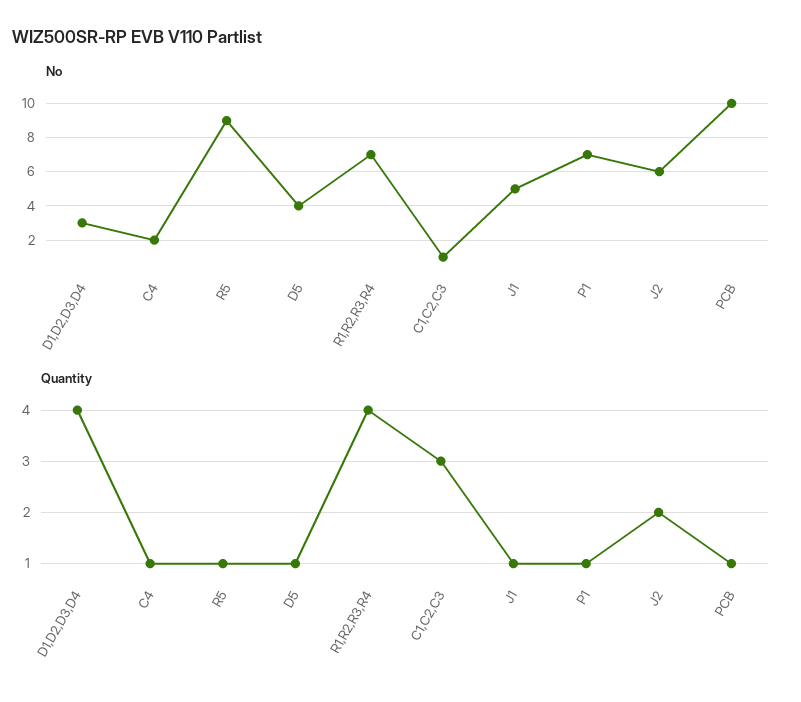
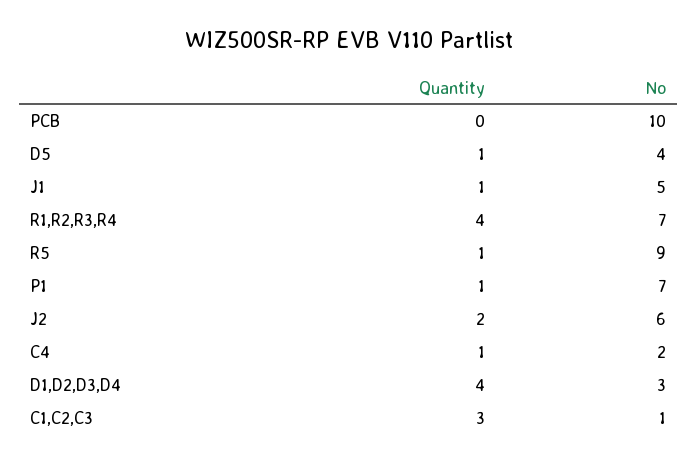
Quantity, PCB: 1 -> 0

